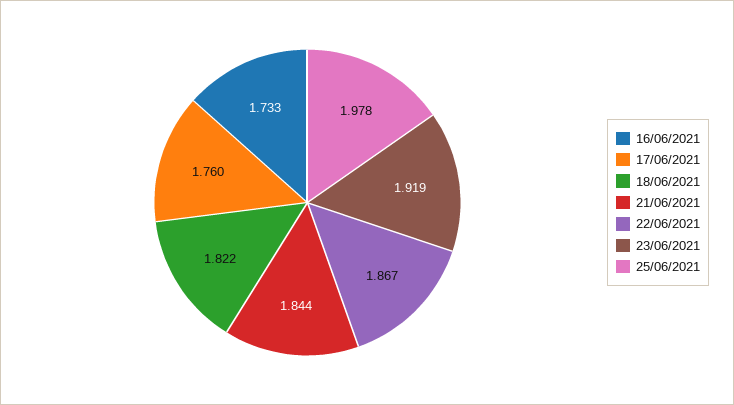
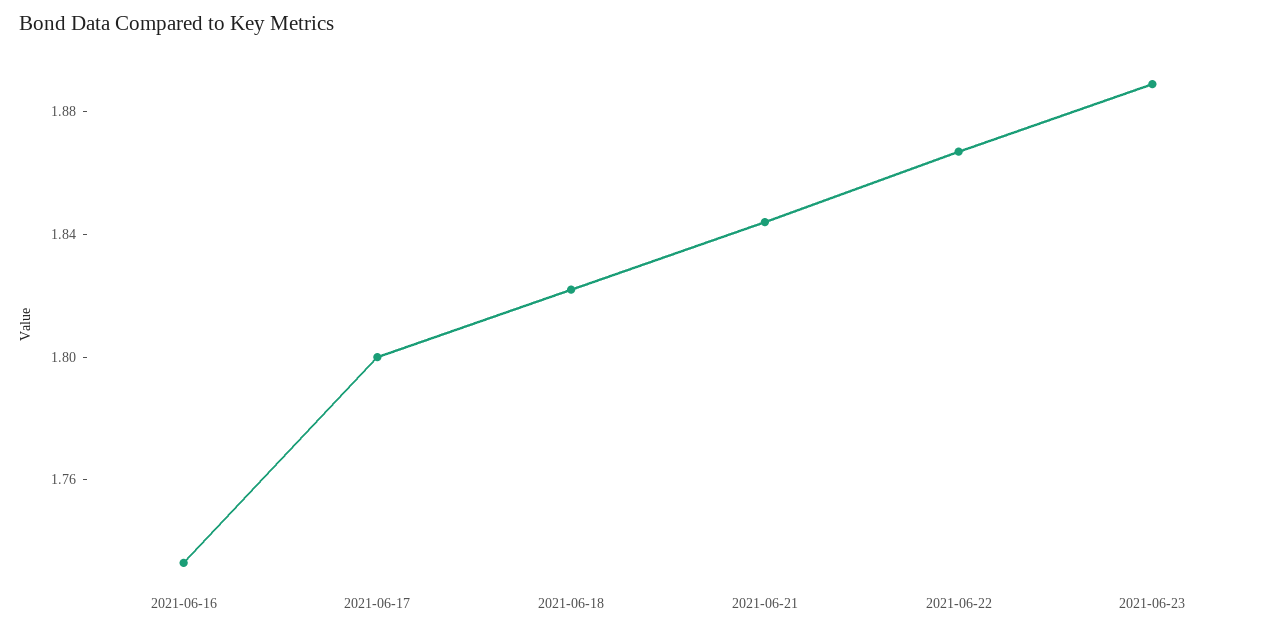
17/06/2021: 1.76 -> 1.8
23/06/2021: 1.919 -> 1.89
25/06/2021: 1.978 -> none

